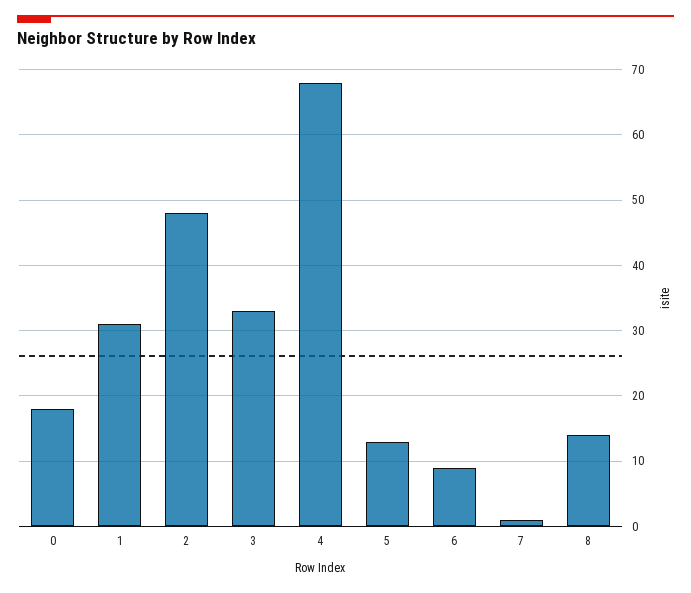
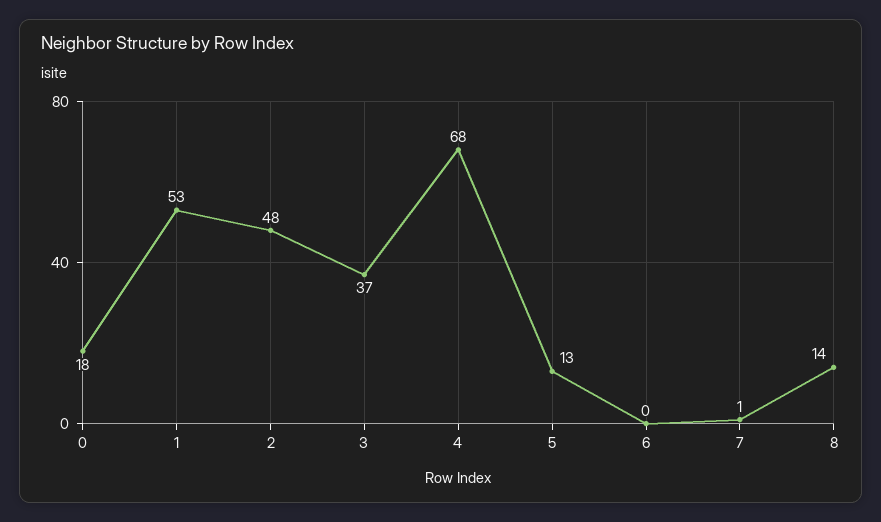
1: 31 -> 53
3: 33 -> 37
6: 9 -> 0

